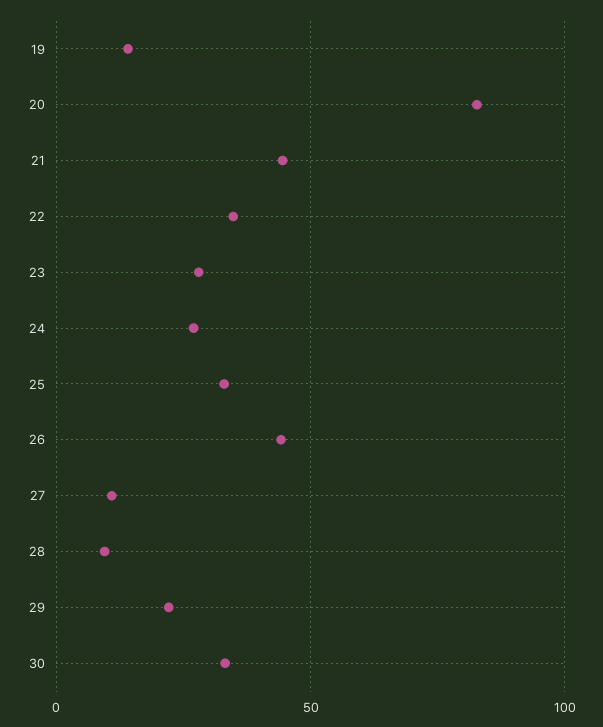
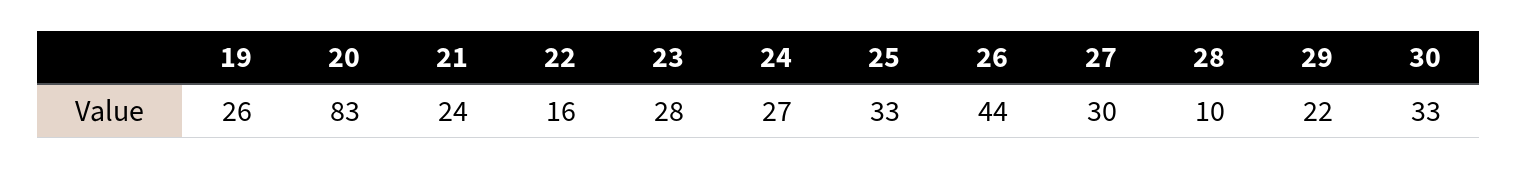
19: 15 -> 26
21: 45 -> 24
22: 35 -> 16
27: 10 -> 30

